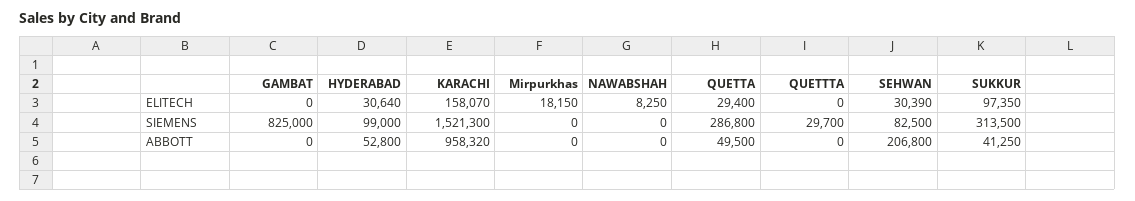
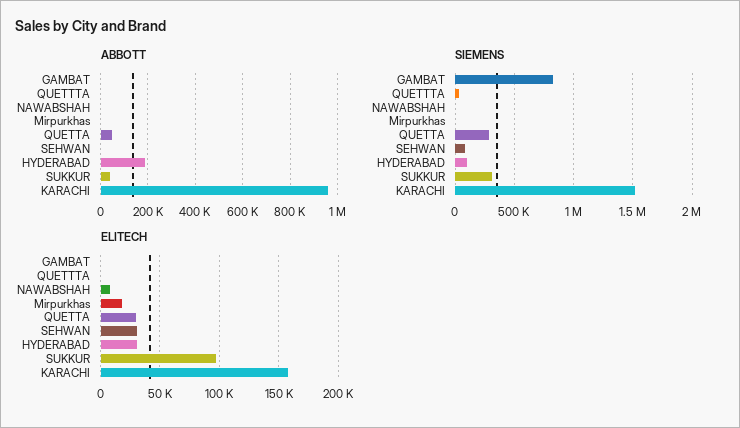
ABBOTT, HYDERABAD: 52800 -> 200000
ABBOTT, SEHWAN: 206800 -> 0

